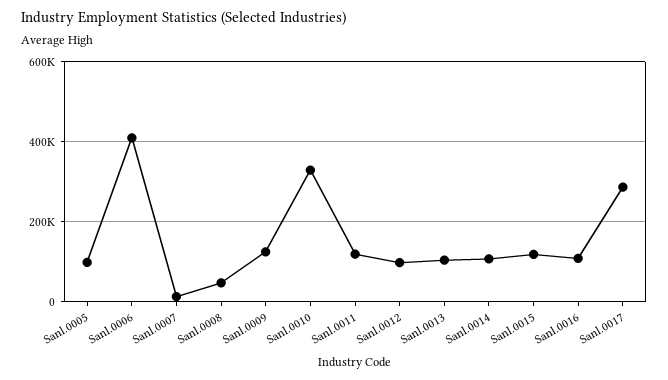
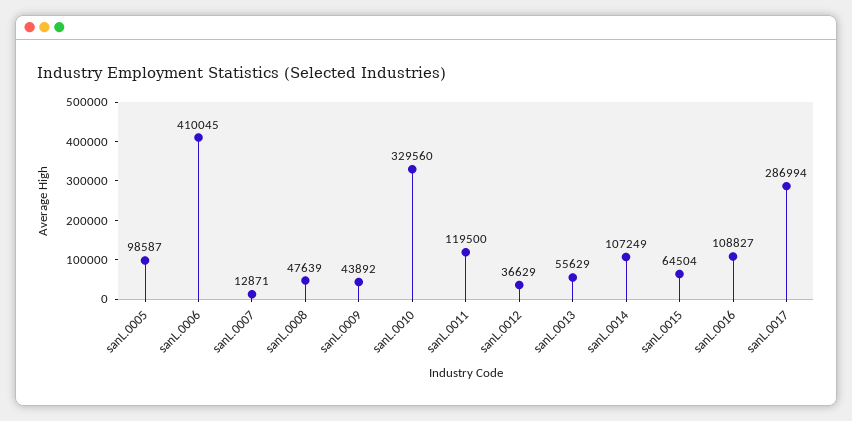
Sanl.0009: 120000 -> 43892
Sanl.0012: 100000 -> 36629
Sanl.0013: 100000 -> 55629
Sanl.0015: 120000 -> 64504

